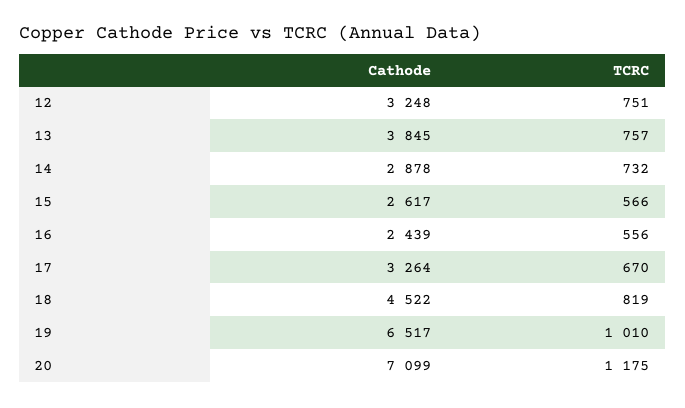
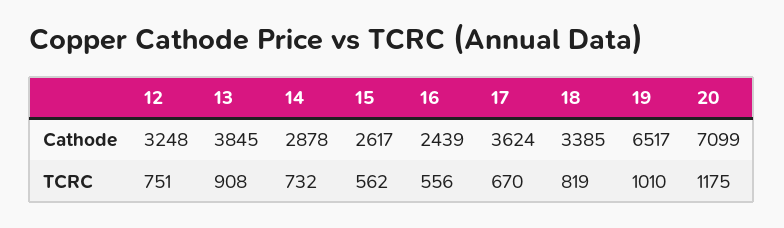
TCRC, 13: 757 -> 908
TCRC, 15: 566 -> 562
Cathode, 17: 3264 -> 3624
Cathode, 18: 4522 -> 3385

